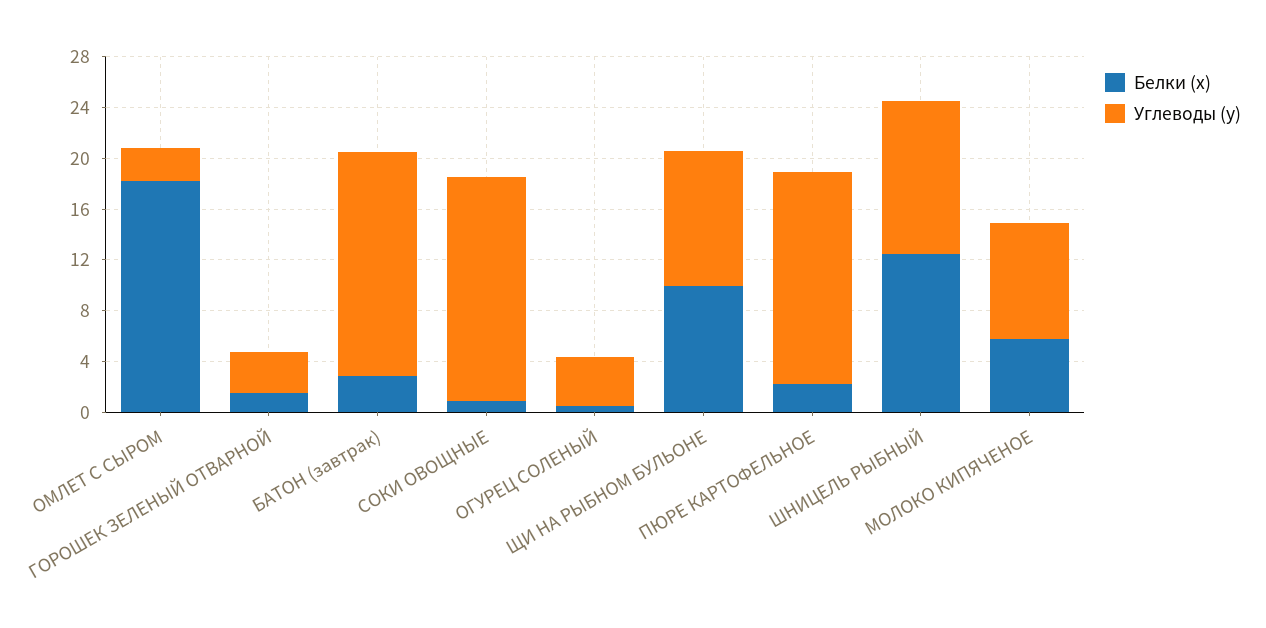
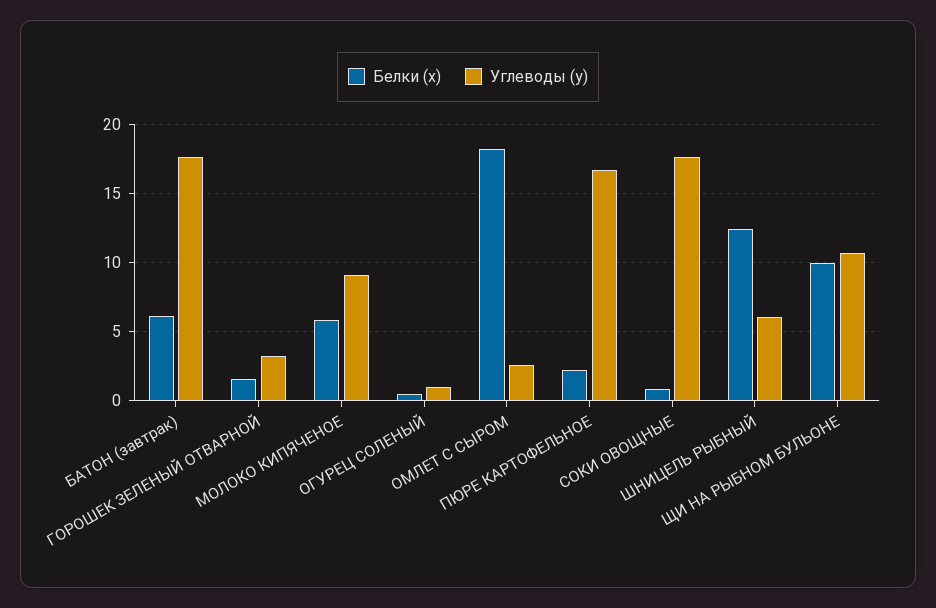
Белки (x), БАТОН (завтрак): 3 -> 6
Углеводы (y), ОГУРЕЦ СОЛЕНЫЙ: 4 -> 1
Углеводы (y), ШНИЦЕЛЬ РЫБНЫЙ: 12 -> 6

